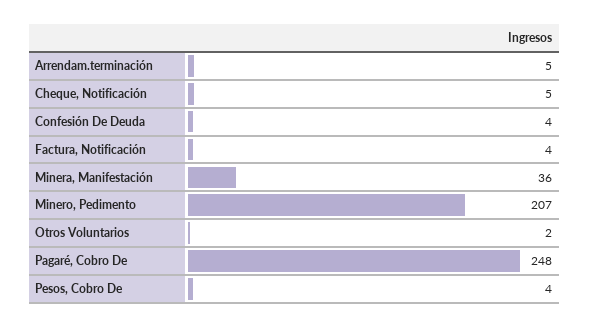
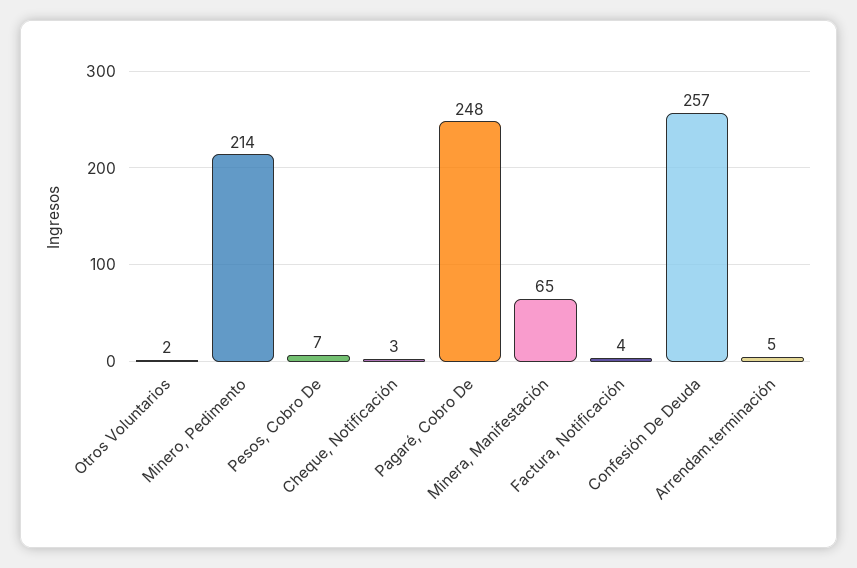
Cheque, Notificación: 5 -> 3
Confesión De Deuda: 4 -> 257
Minera, Manifestación: 36 -> 65
Minero, Pedimento: 207 -> 214
Pesos, Cobro De: 4 -> 7

